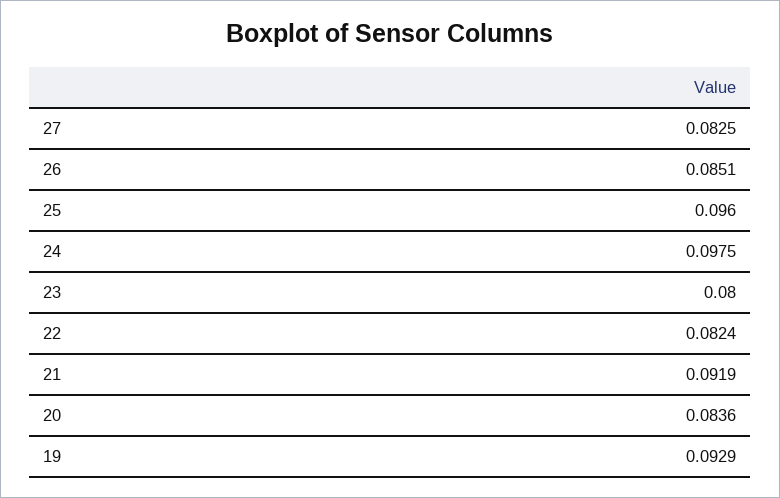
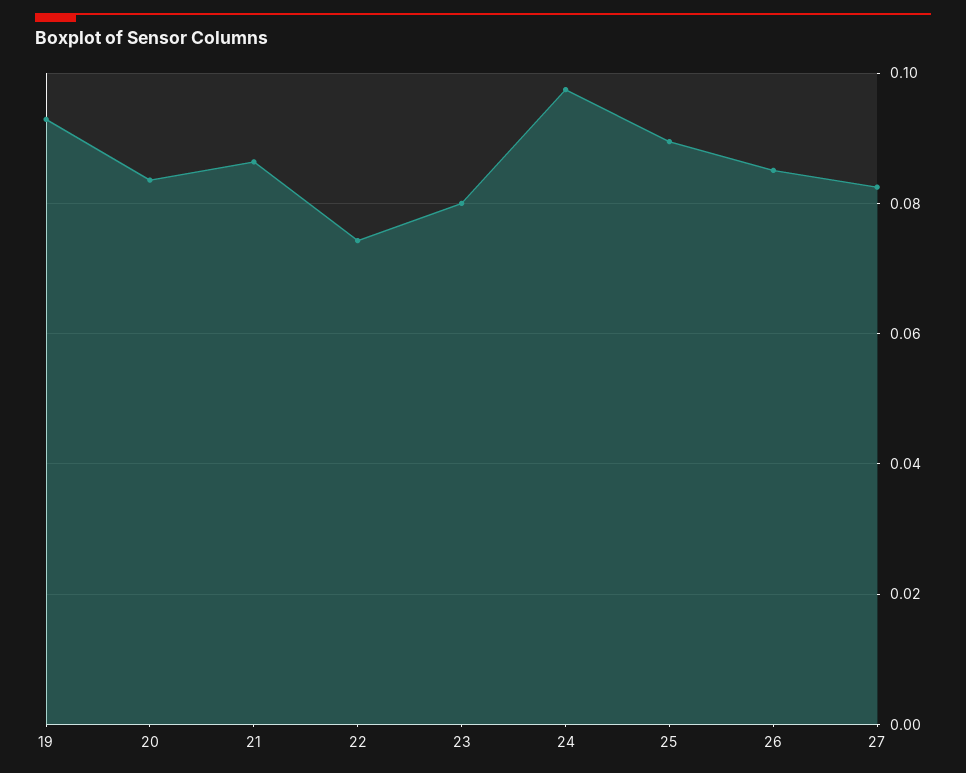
25: 0.096 -> 0.09
22: 0.0824 -> 0.074
21: 0.0919 -> 0.086

